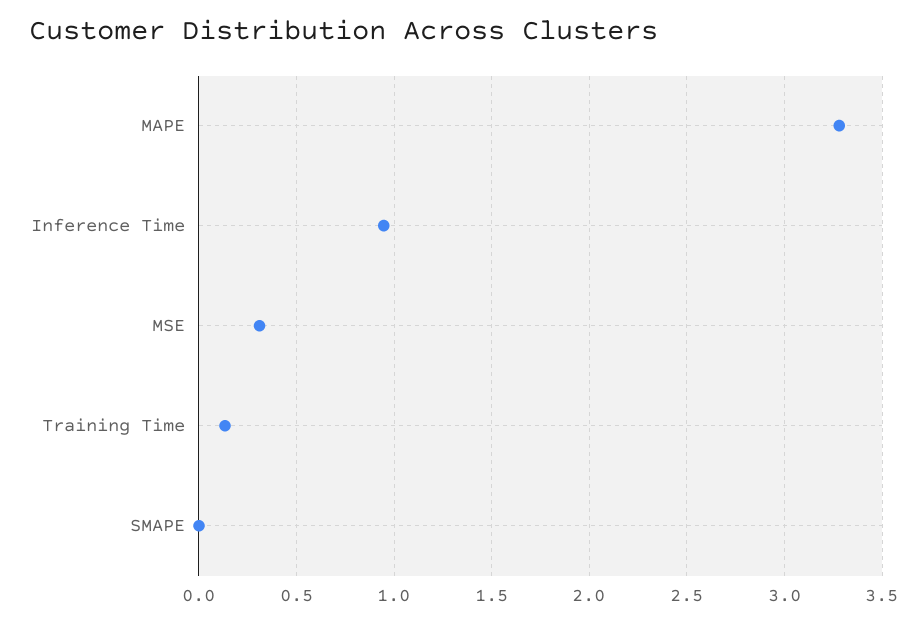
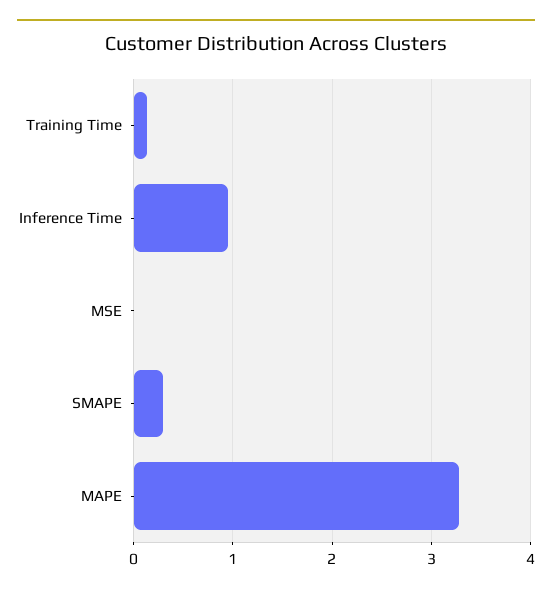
MSE: 0.3 -> 0
SMAPE: 0 -> 0.3

